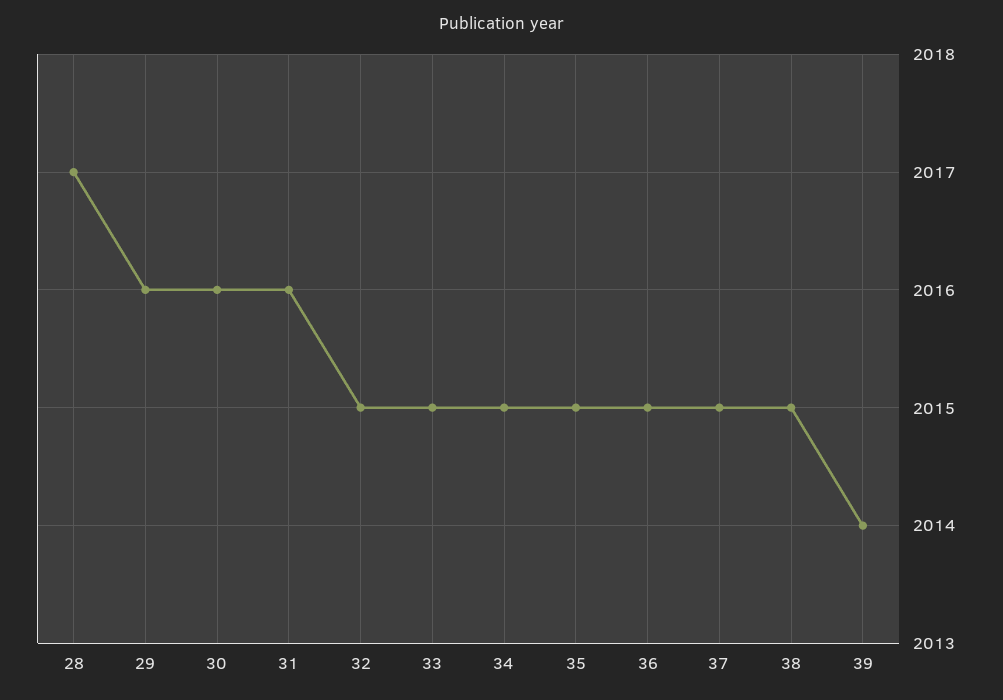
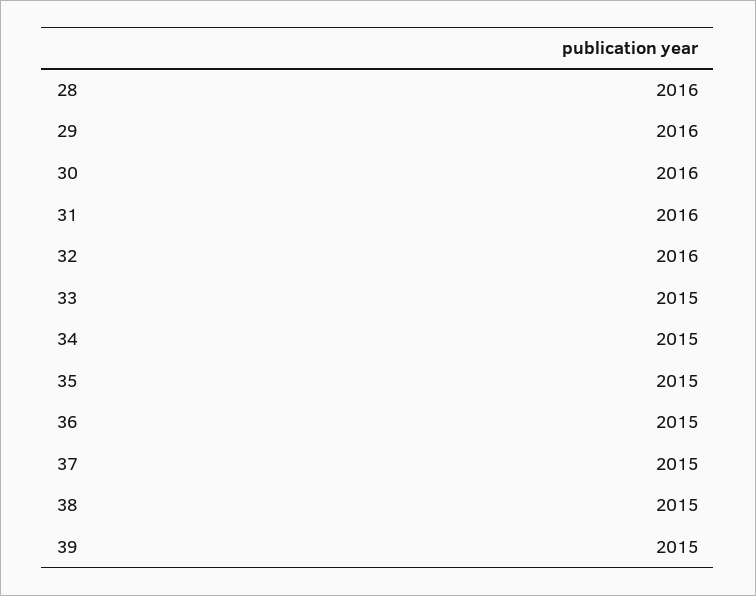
28: 2017 -> 2016
32: 2015 -> 2016
39: 2014 -> 2015

